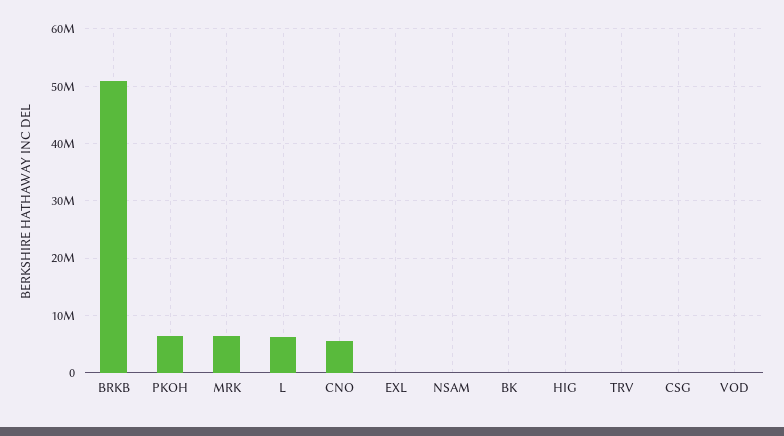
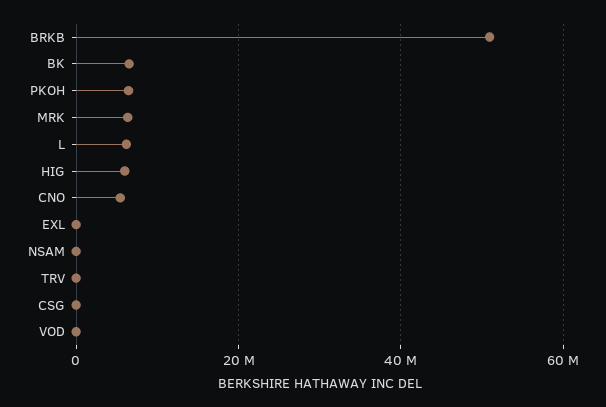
BK: 0 -> 6000000
HIG: 0 -> 6000000

